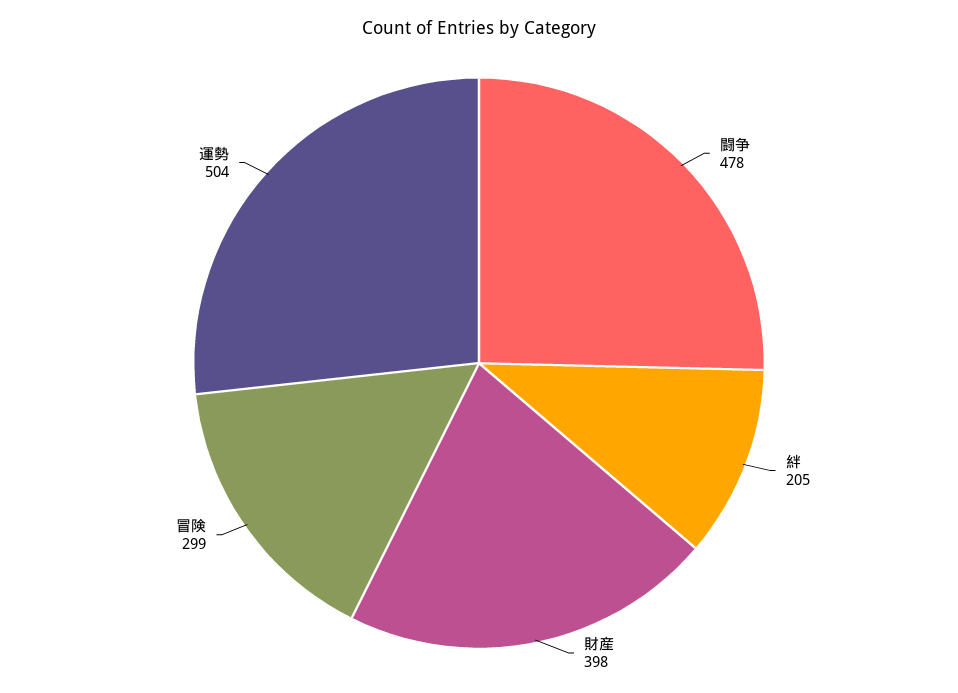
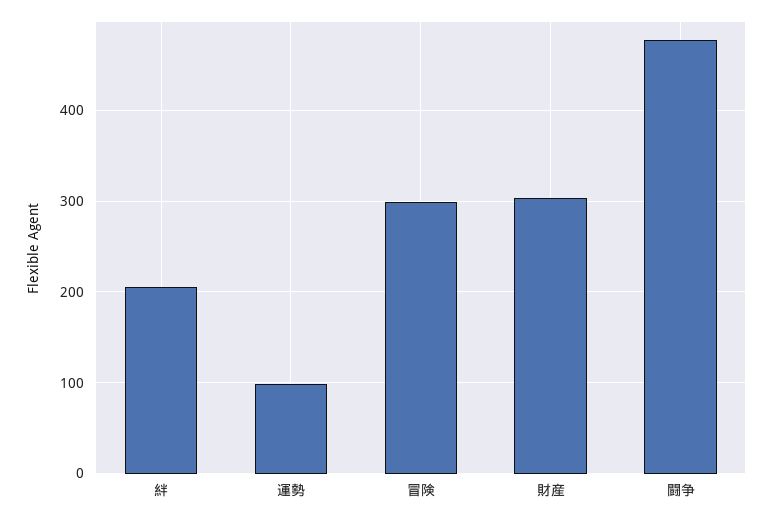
財産: 398 -> 300
運勢: 504 -> 100

